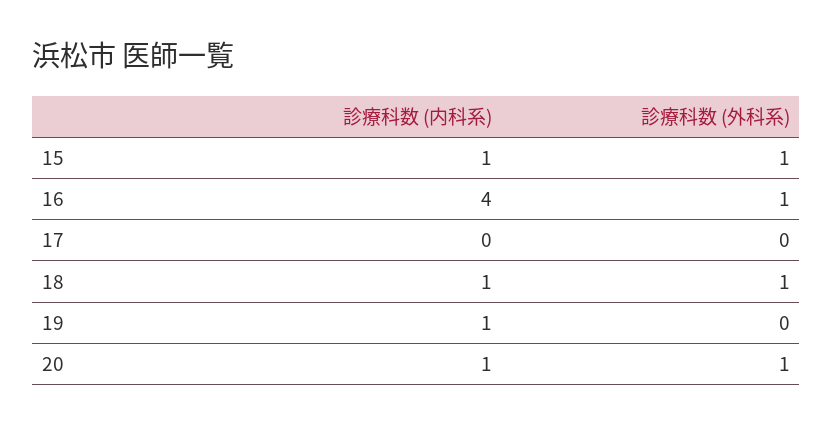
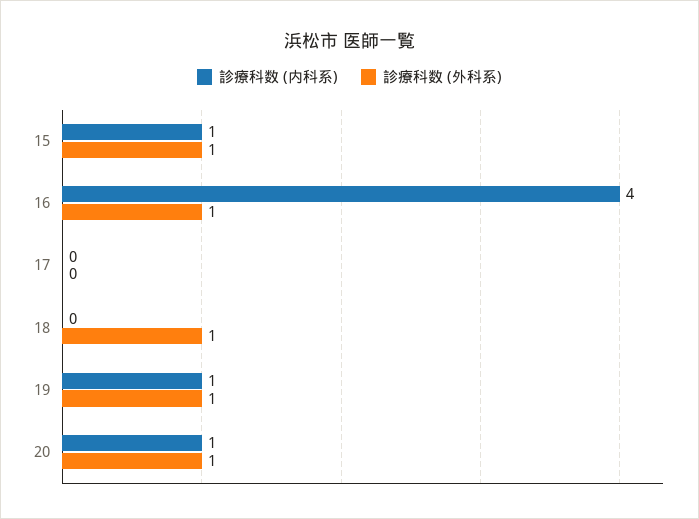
診療科数 (内科系), 18: 1 -> 0
診療科数 (外科系), 19: 0 -> 1

